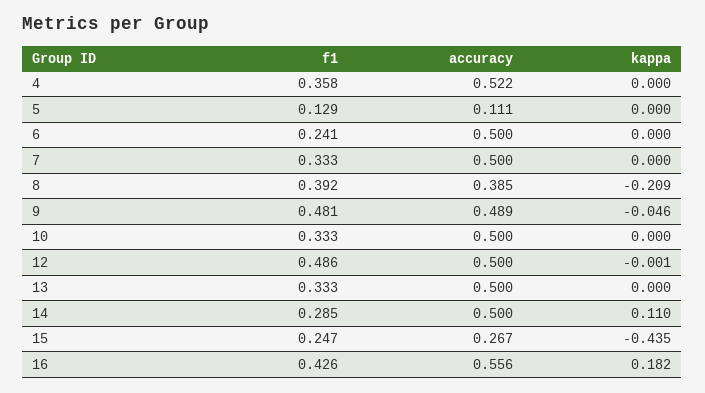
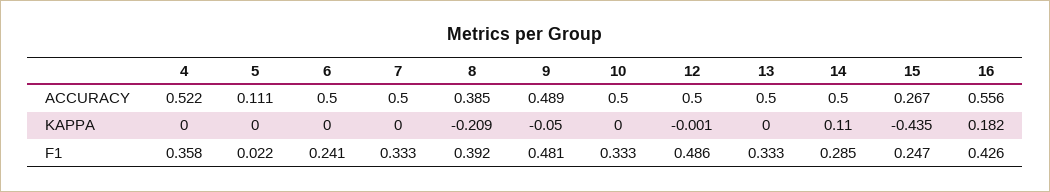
f1, 5: 0.129 -> 0.022
kappa, 9: -0.046 -> -0.05

